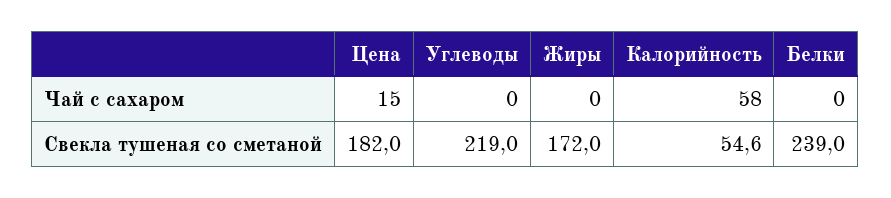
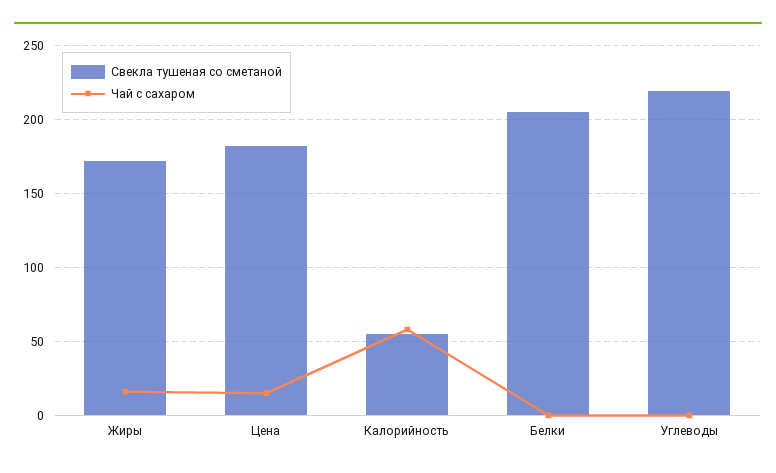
Чай с сахаром, Жиры: 0 -> 15
Свекла тушеная со сметаной, Белки: 239 -> 205

